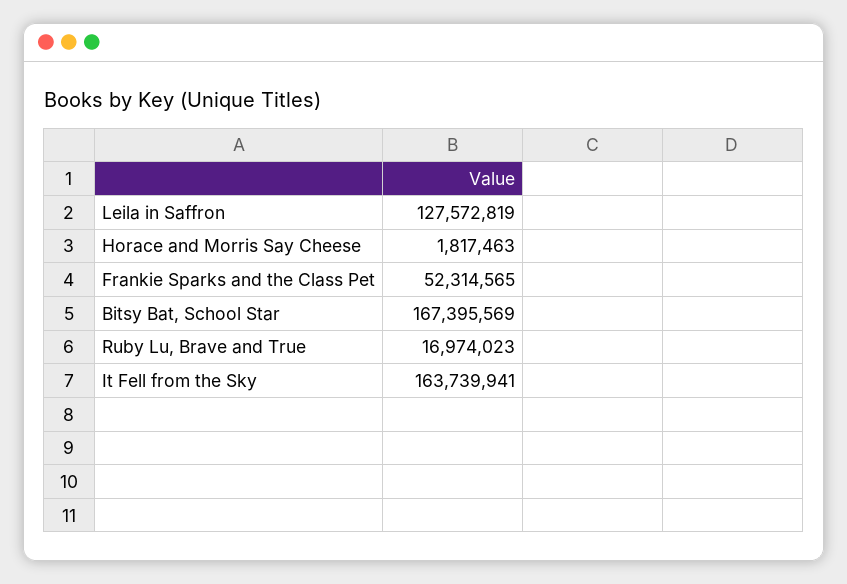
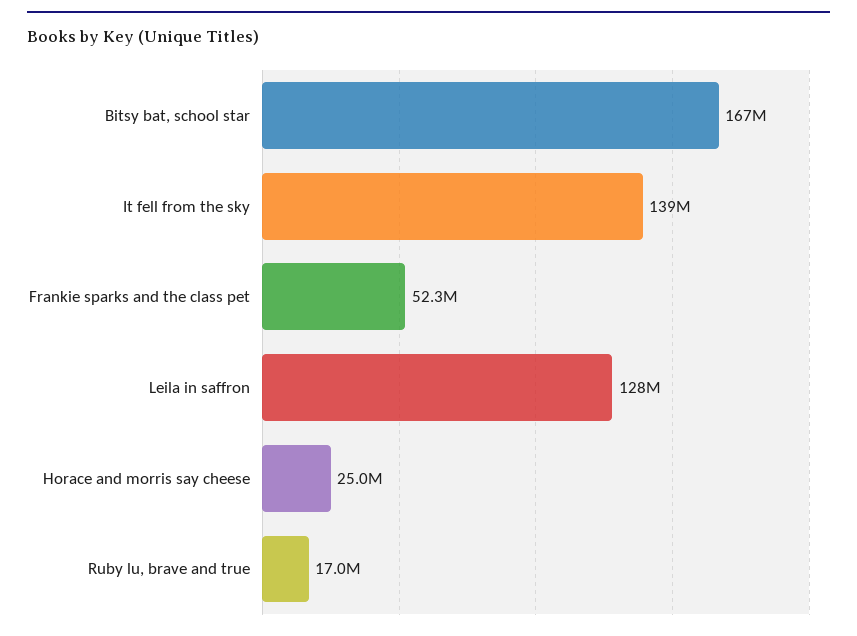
Horace and Morris Say Cheese: 1817463 -> 25000000
It Fell from the Sky: 163739941 -> 139000000

